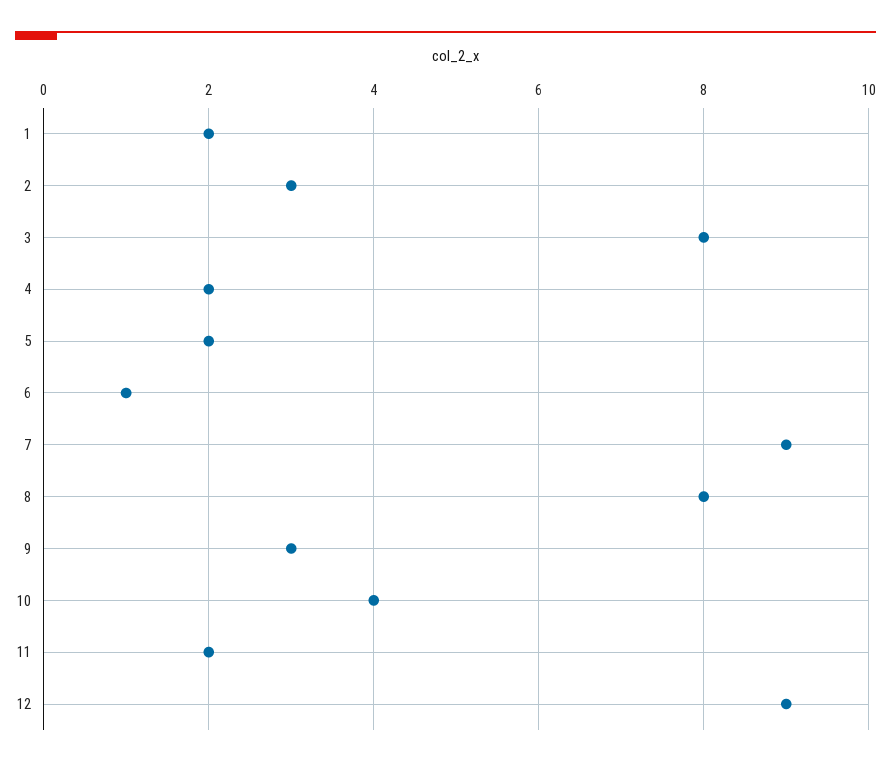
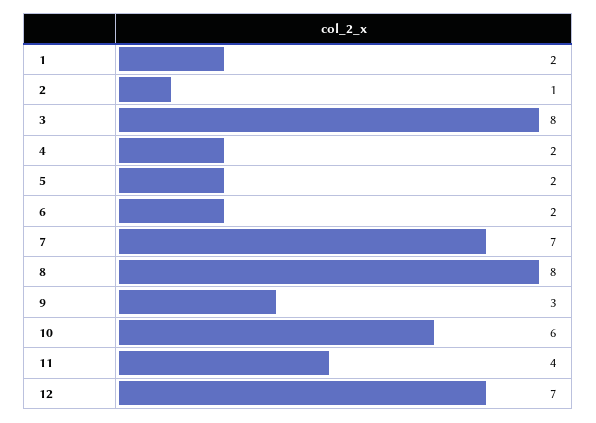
2: 3 -> 1
6: 1 -> 2
7: 9 -> 7
10: 4 -> 6
11: 2 -> 4
12: 9 -> 7

